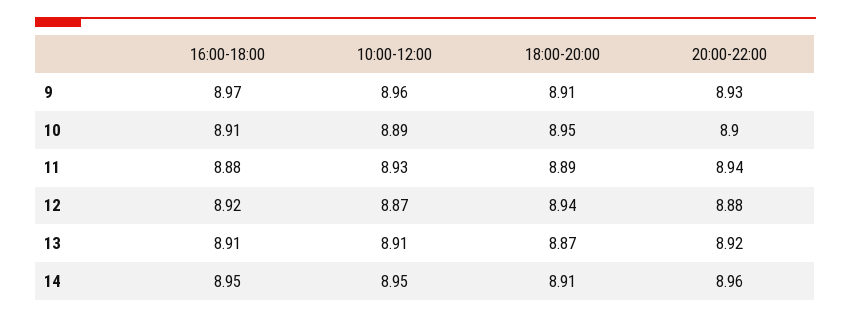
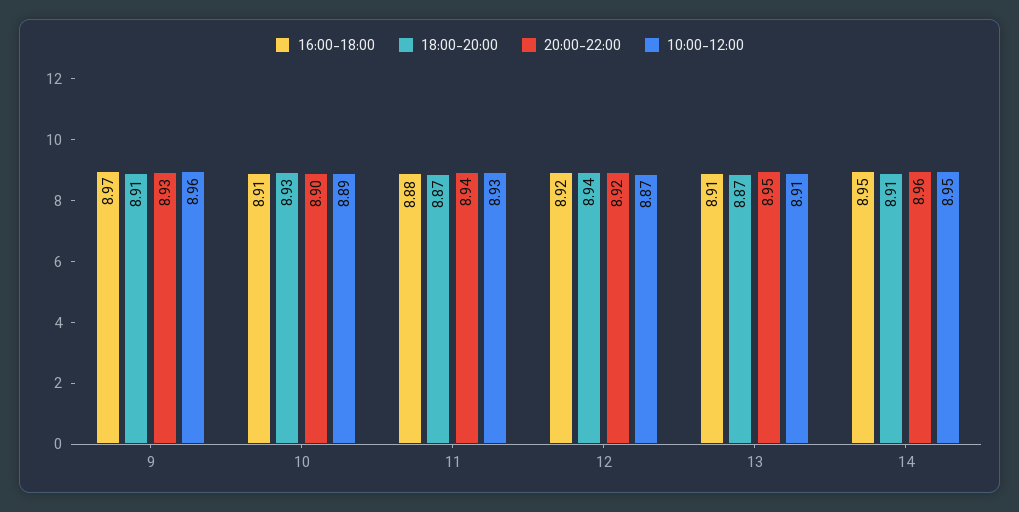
18:00-20:00, 10: 8.95 -> 8.93
18:00-20:00, 11: 8.89 -> 8.87
20:00-22:00, 12: 8.88 -> 8.92
20:00-22:00, 13: 8.92 -> 8.95

